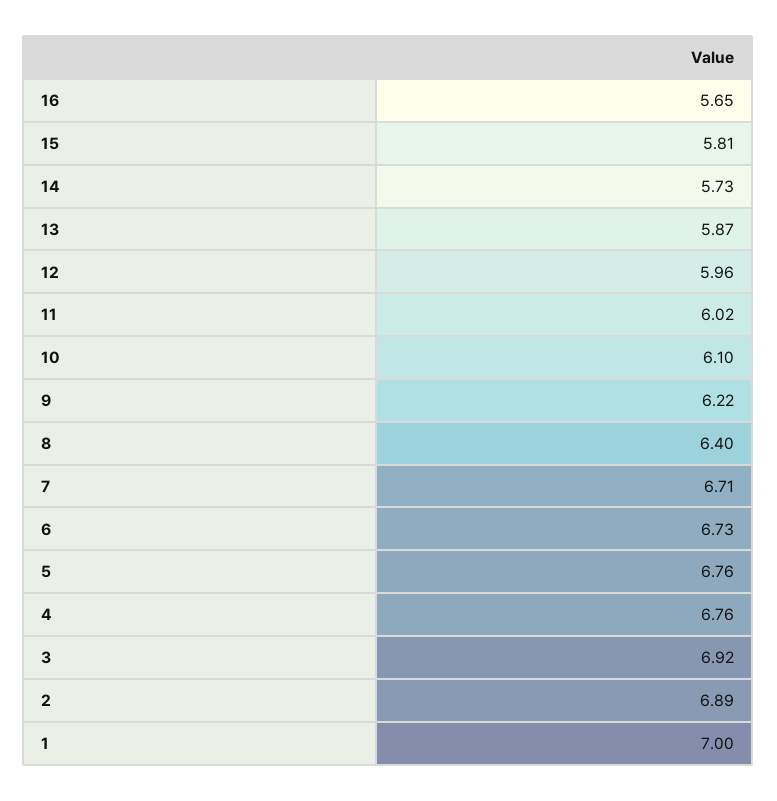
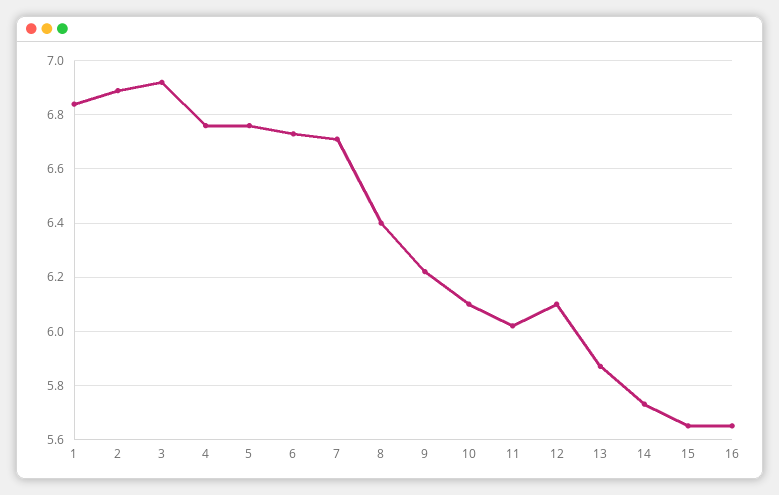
15: 5.81 -> 5.65
12: 5.96 -> 6.1
1: 7 -> 6.85

